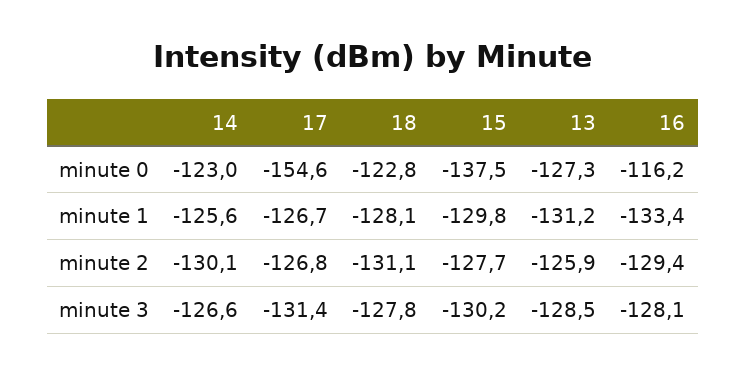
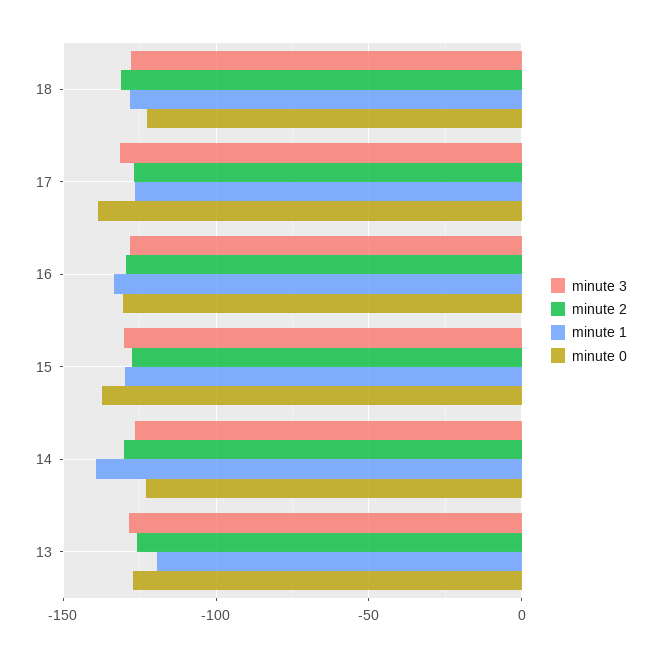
minute 0, 17: -154.6 -> -140
minute 0, 16: -116.2 -> -130
minute 1, 14: -125.6 -> -140
minute 1, 13: -131.2 -> -120

